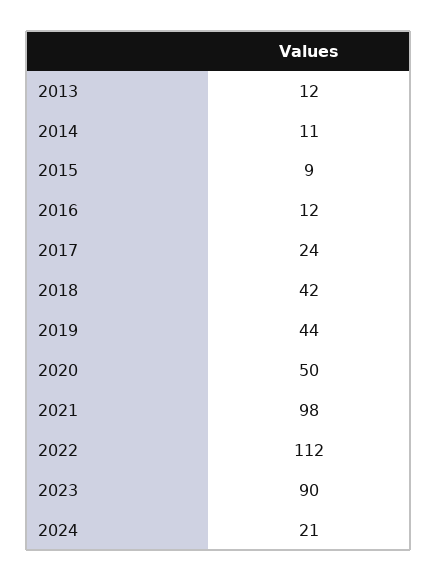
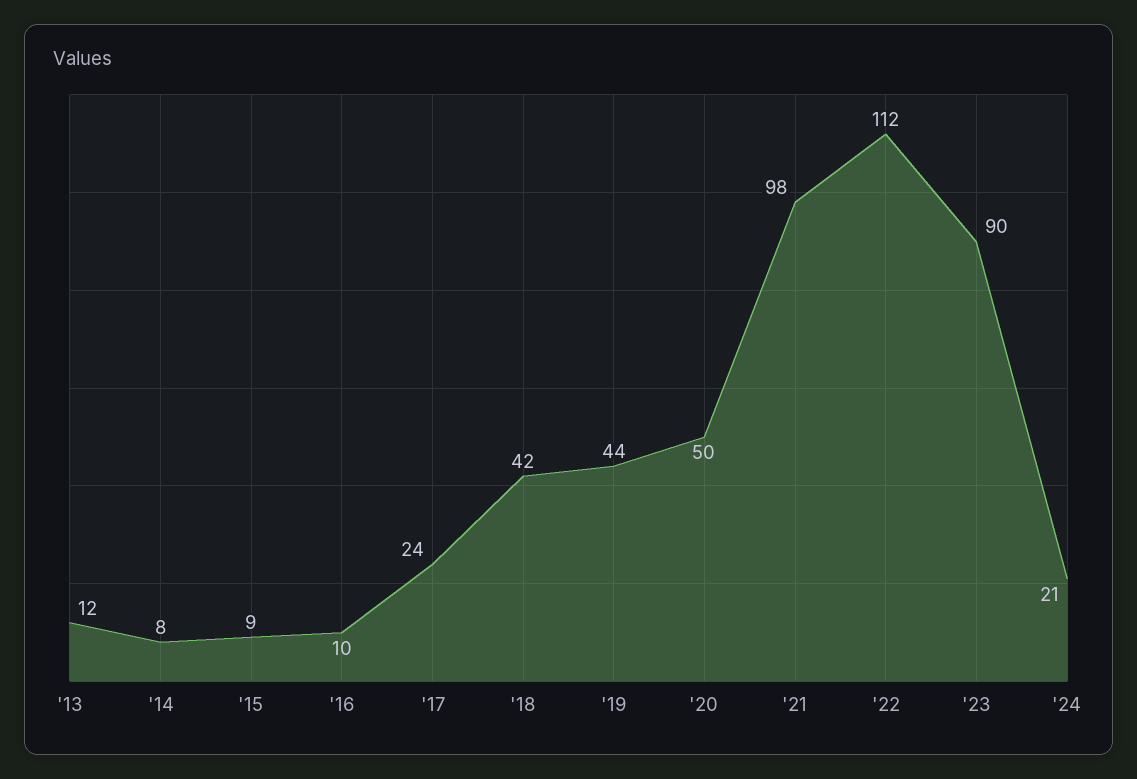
2014: 11 -> 8
2016: 12 -> 10

